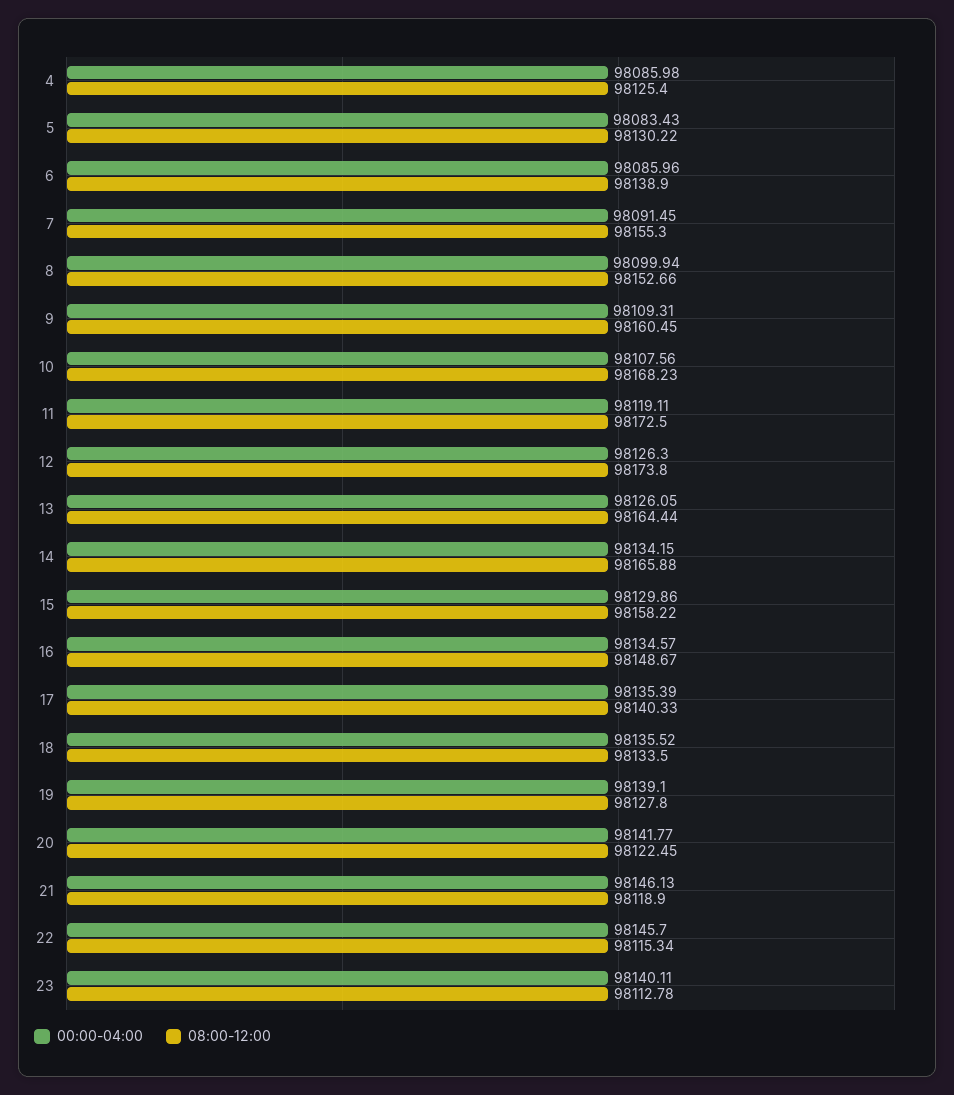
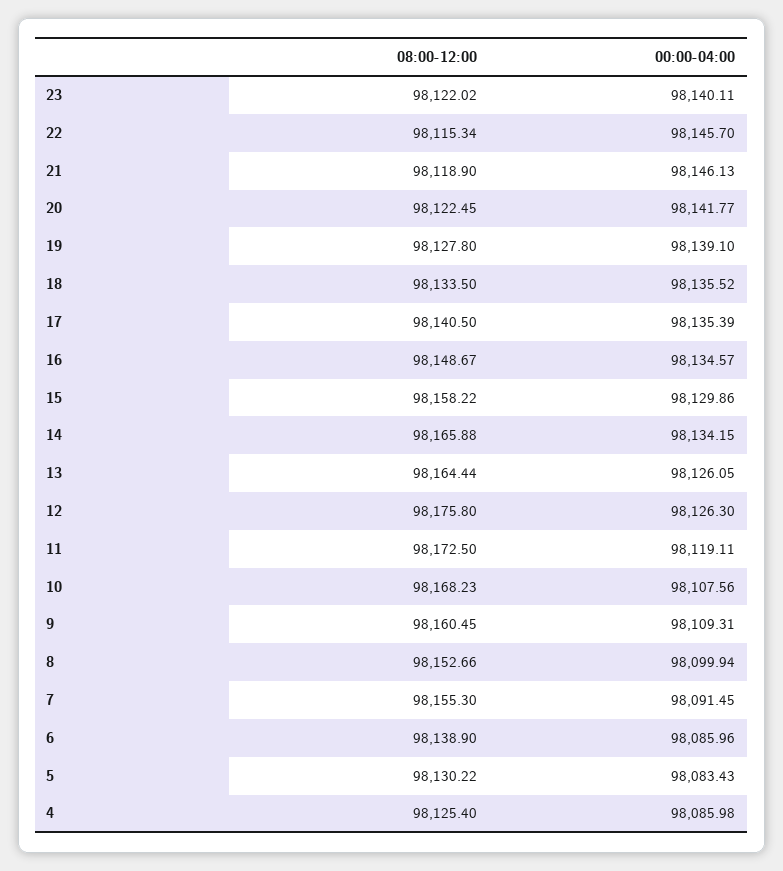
08:00-12:00, 12: 98173.8 -> 98175.8
08:00-12:00, 17: 98140.33 -> 98140.5
08:00-12:00, 23: 98112.78 -> 98122.02

